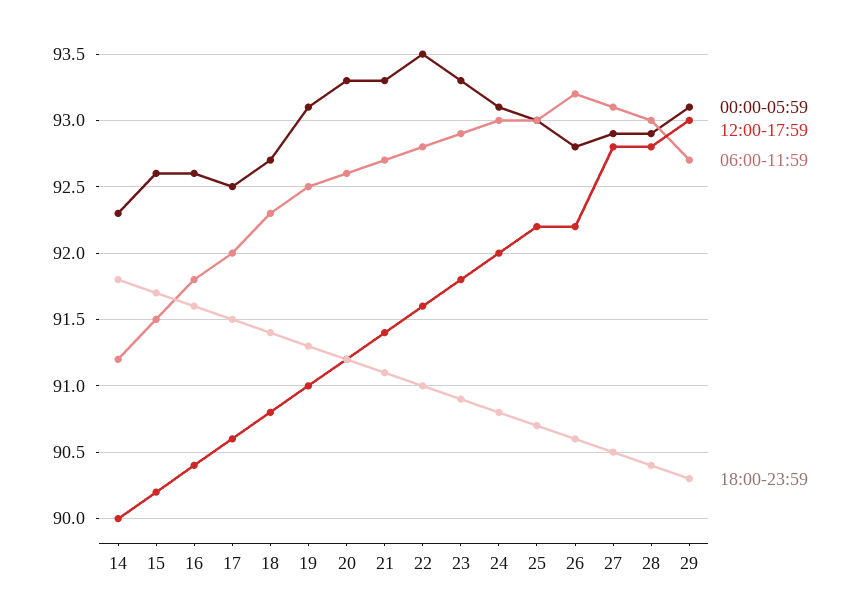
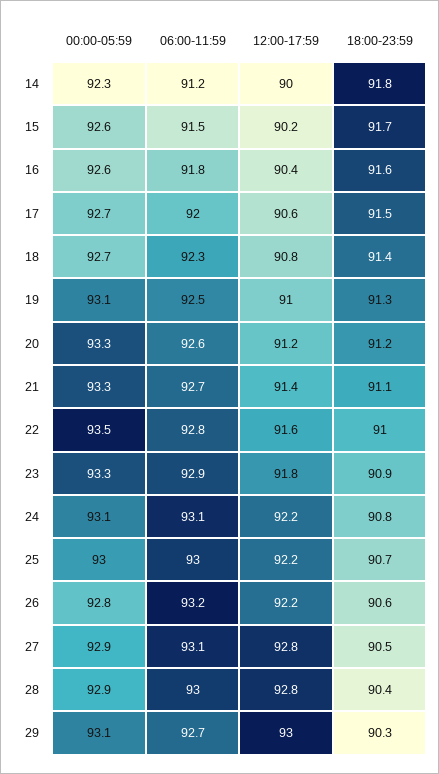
00:00-05:59, 17: 92.5 -> 92.7
12:00-17:59, 24: 92 -> 92.2
06:00-11:59, 24: 93 -> 93.1

